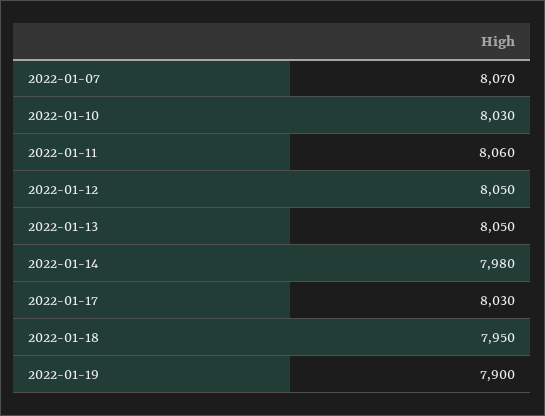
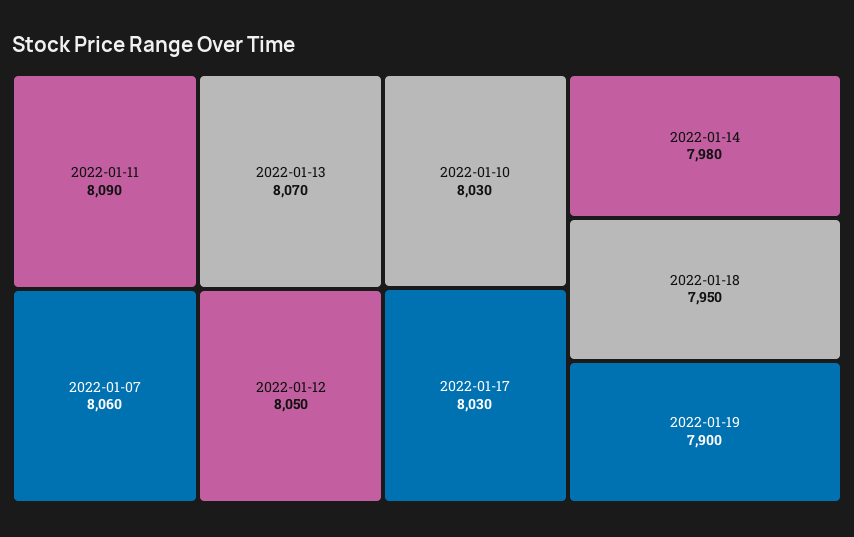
2022-01-07: 8070 -> 8060
2022-01-11: 8060 -> 8090
2022-01-13: 8050 -> 8070

